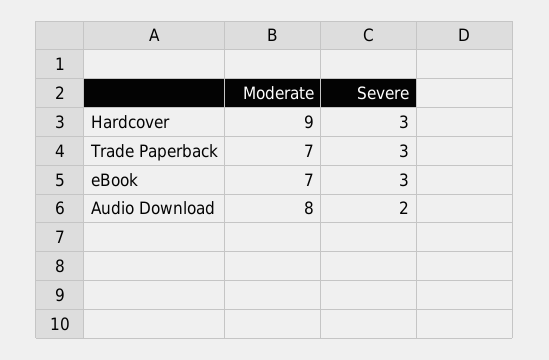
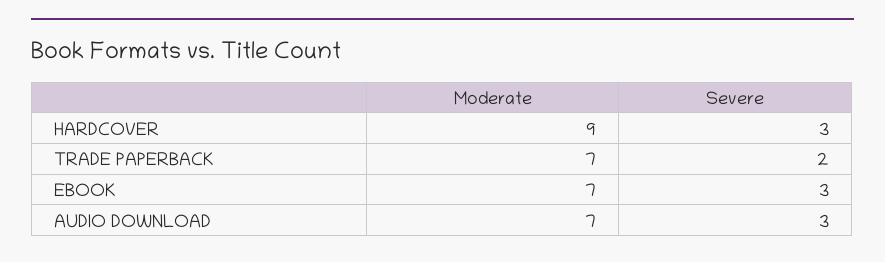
Severe, Trade Paperback: 3 -> 2
Moderate, Audio Download: 8 -> 7
Severe, Audio Download: 2 -> 3

